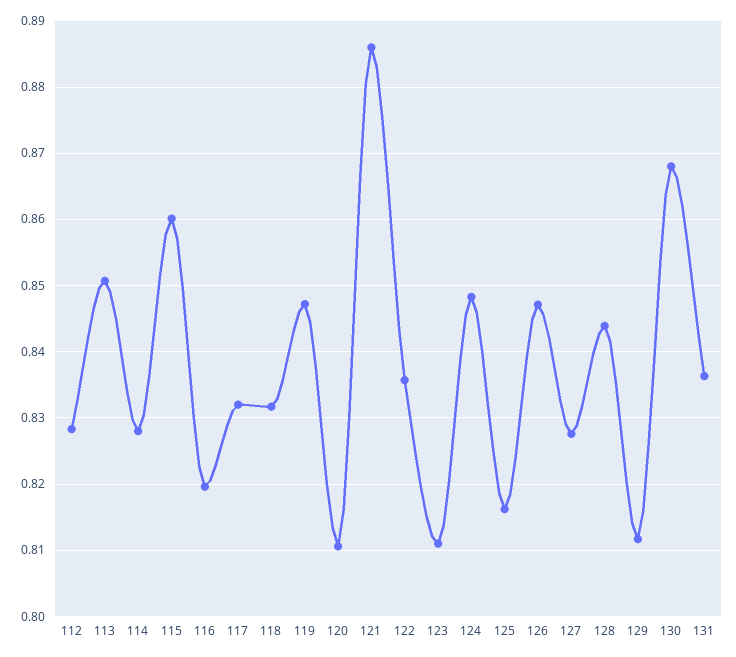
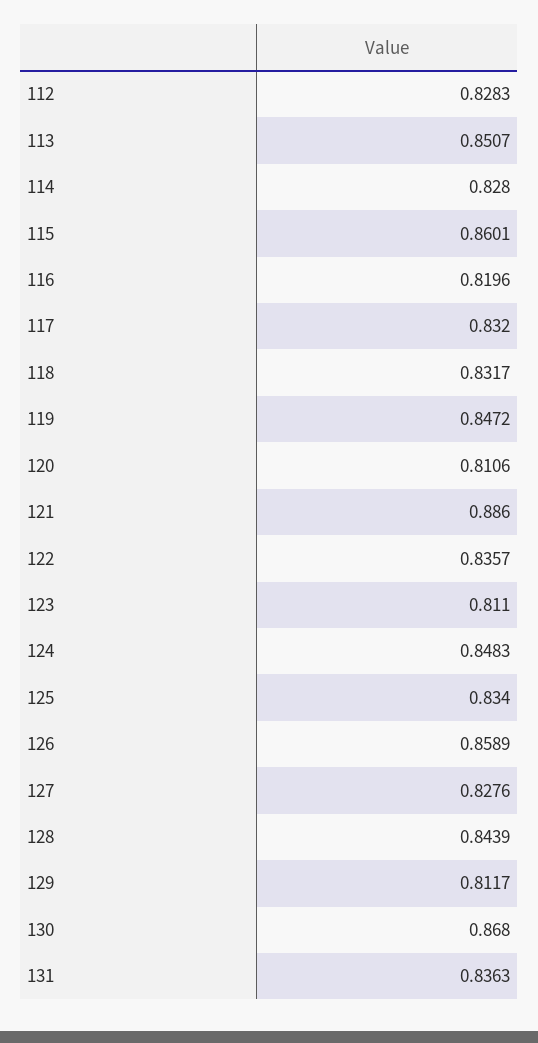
125: 0.816 -> 0.834
126: 0.847 -> 0.8589

